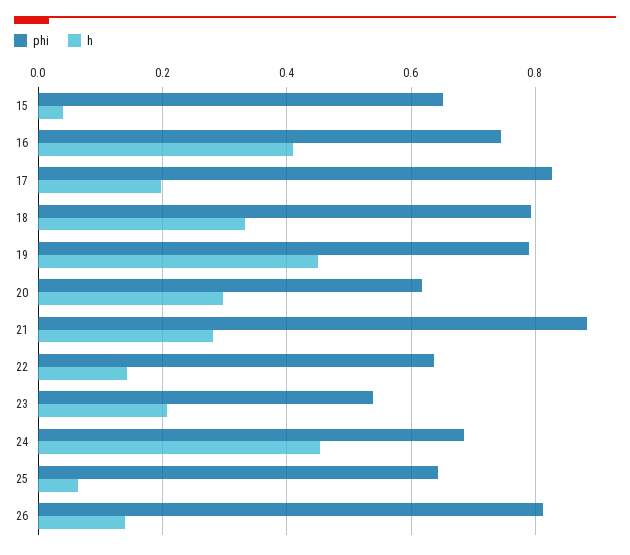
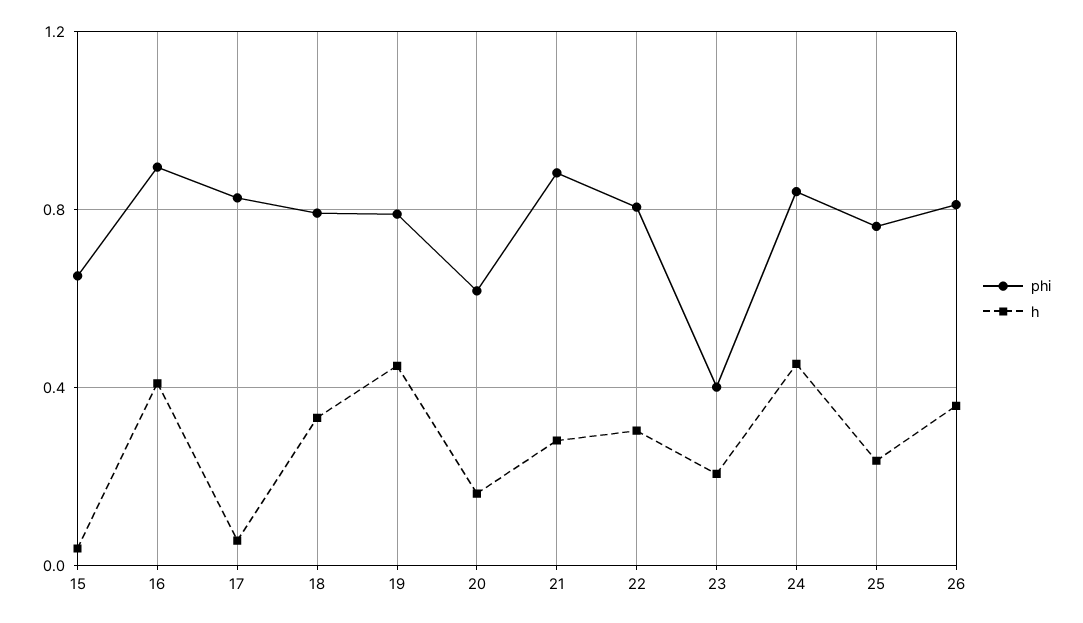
phi, 16: 0.74 -> 0.9
h, 17: 0.2 -> 0.05
h, 20: 0.3 -> 0.15
phi, 22: 0.64 -> 0.8
h, 22: 0.14 -> 0.3
phi, 23: 0.54 -> 0.4
phi, 24: 0.68 -> 0.85
phi, 25: 0.64 -> 0.75
h, 25: 0.06 -> 0.25
h, 26: 0.14 -> 0.35

